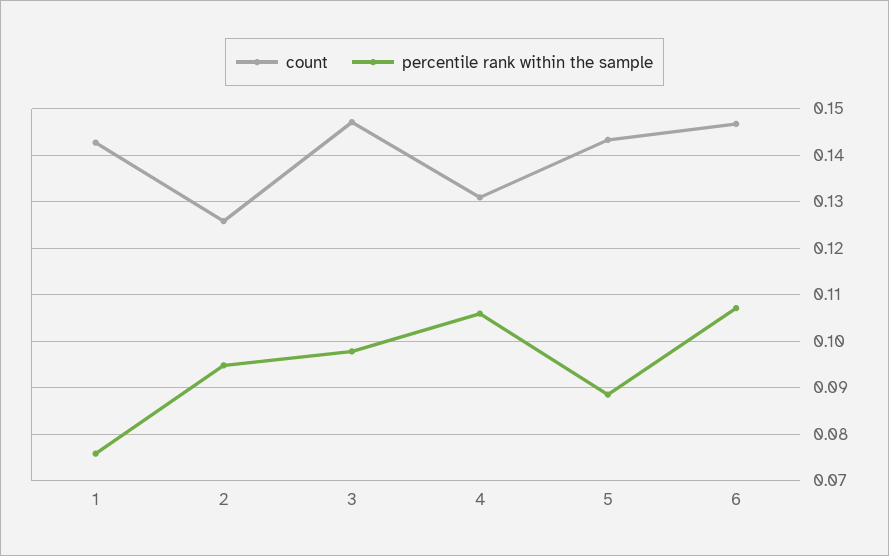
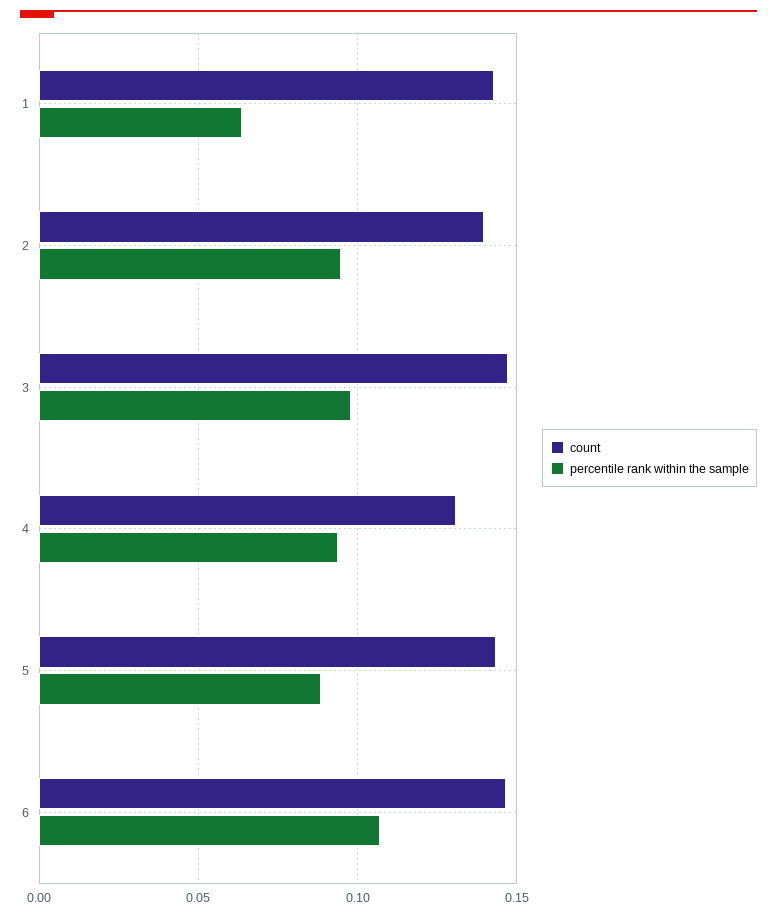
percentile rank within the sample, 1: 0.076 -> 0.065
count, 2: 0.126 -> 0.14
percentile rank within the sample, 4: 0.106 -> 0.095

